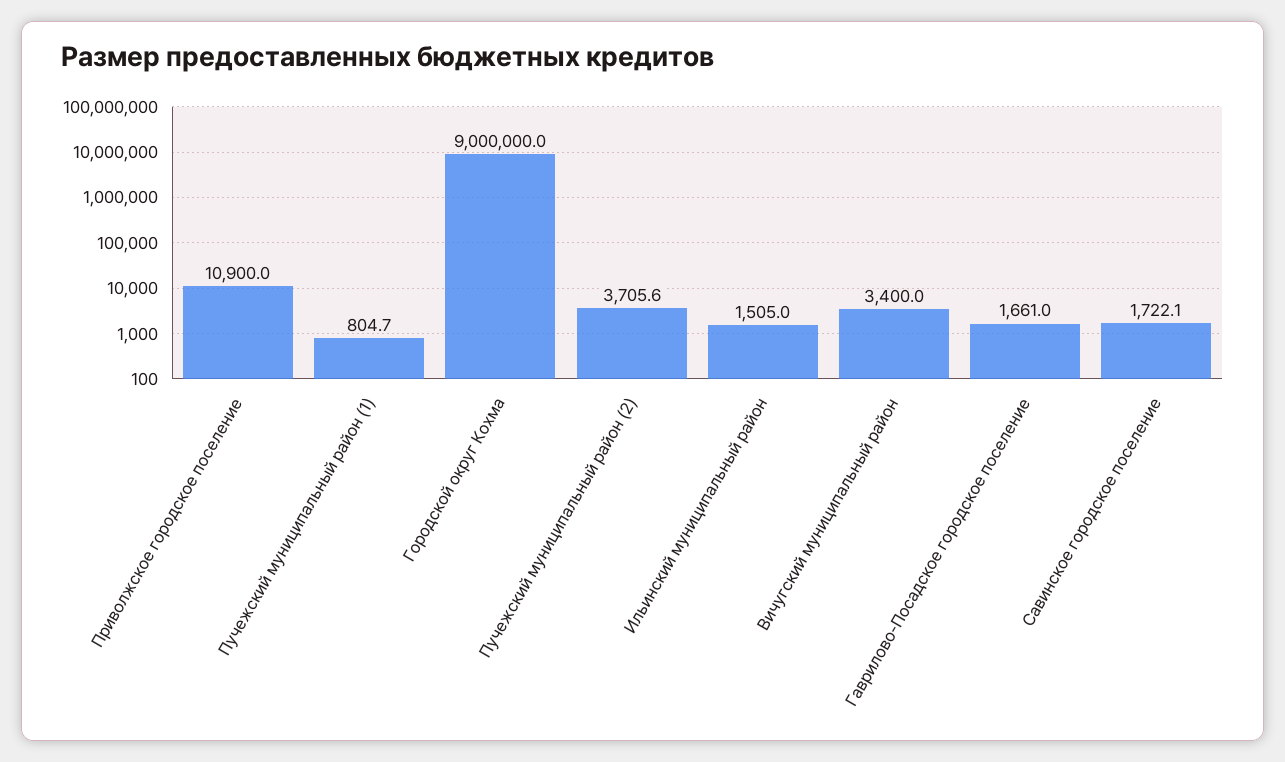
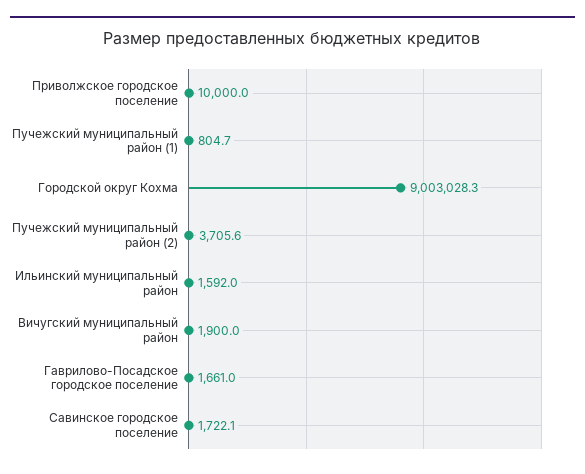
Приволжское городское поселение: 10900 -> 10000
Городской округ Кохма: 9000000 -> 9003028.3
Ильинский муниципальный район: 1505 -> 1592
Вичугский муниципальный район: 3400 -> 1900

